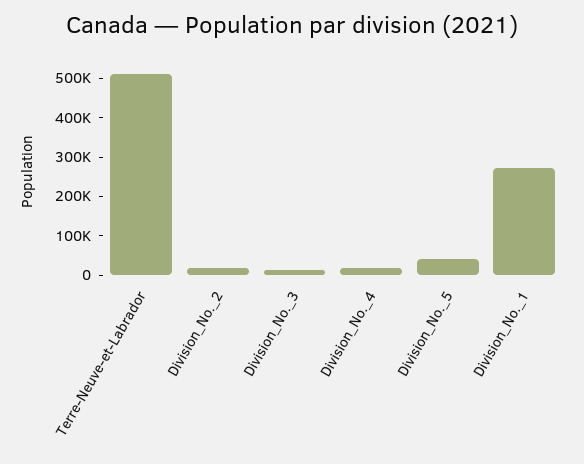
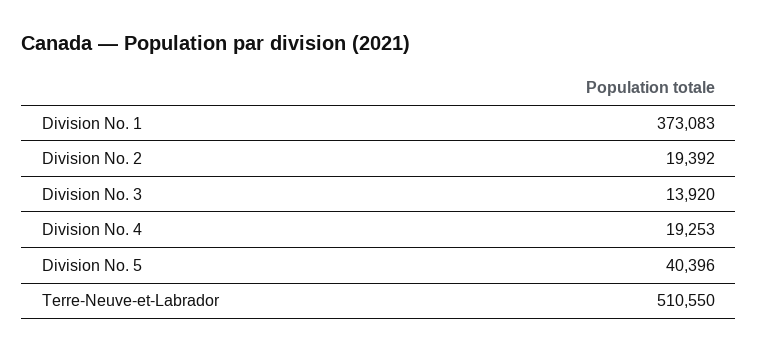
Division_No._1: 275000 -> 373083

